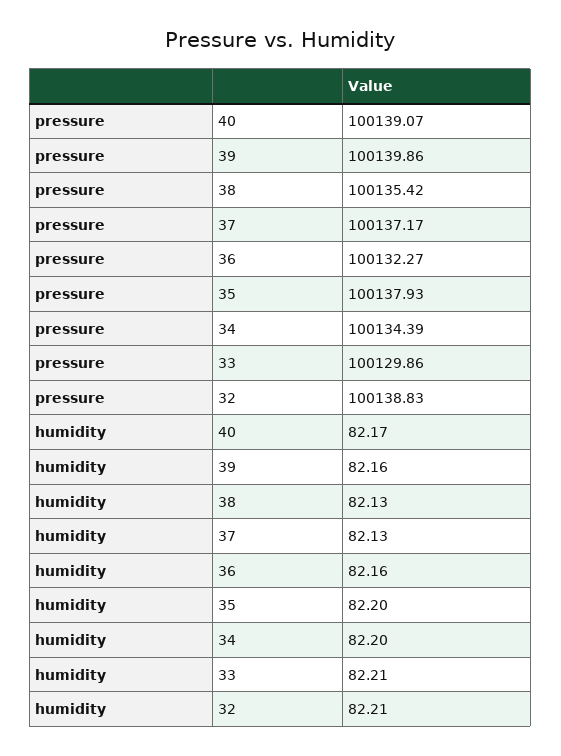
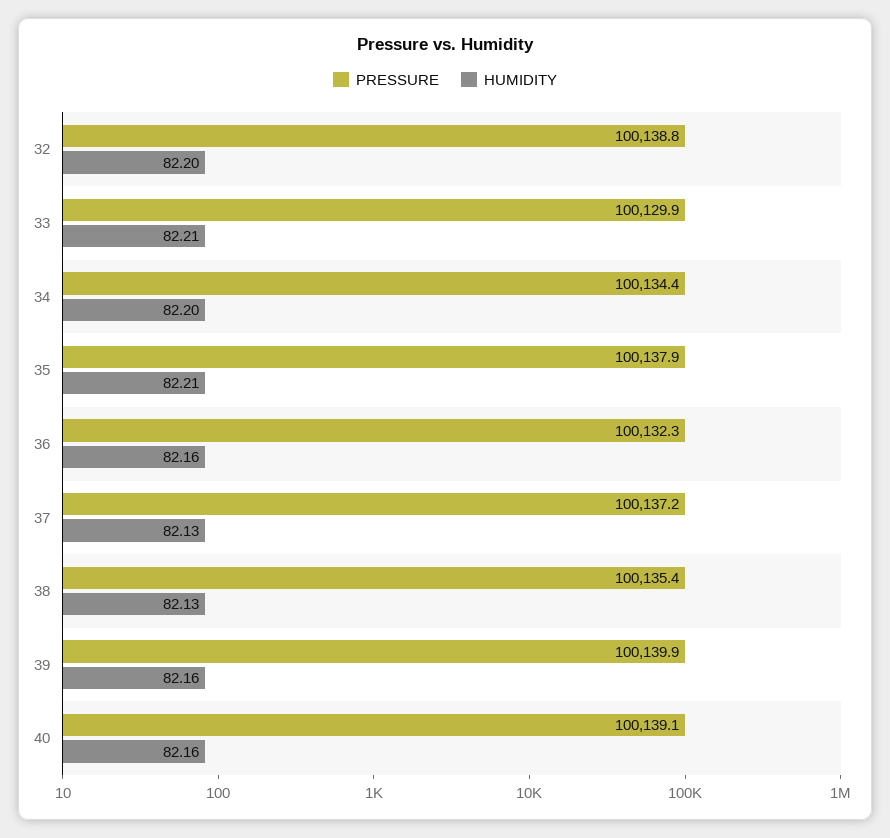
humidity, 40: 82.17 -> 82.16
humidity, 35: 82.2 -> 82.21
humidity, 32: 82.21 -> 82.2

